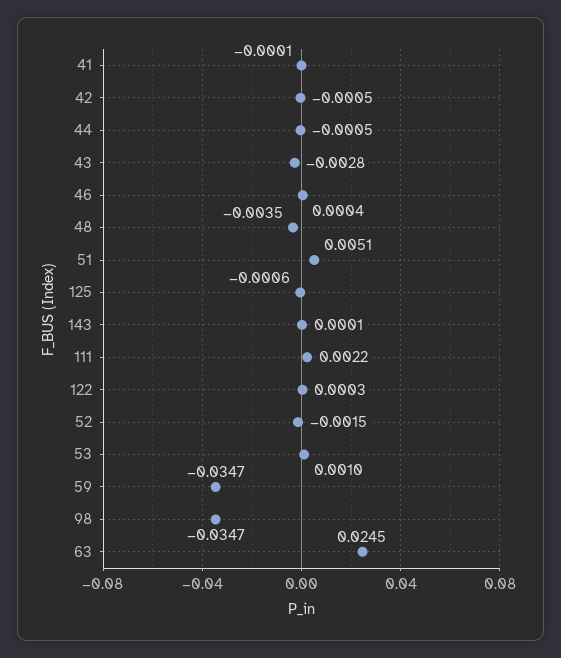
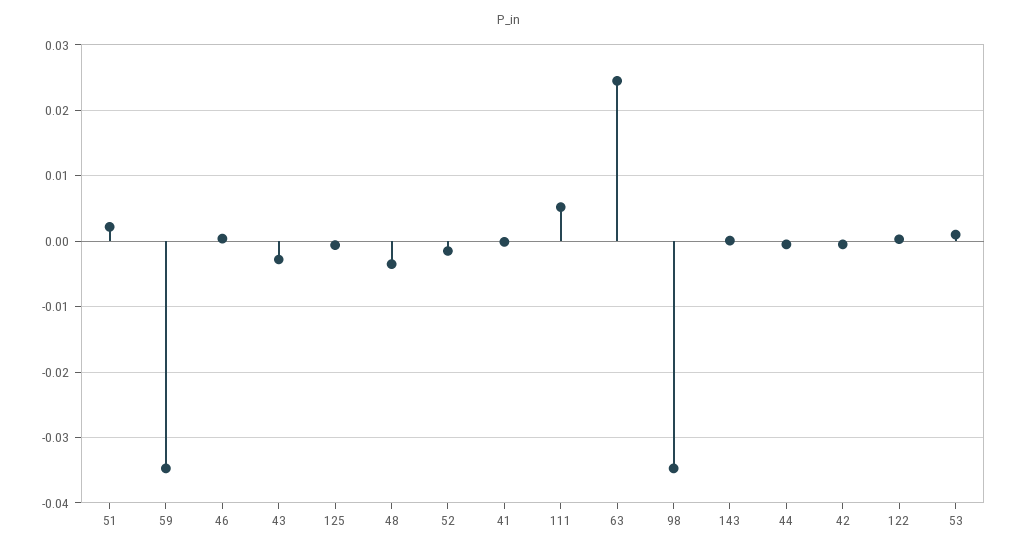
51: 0.0051 -> 0.002
111: 0.0022 -> 0.005

